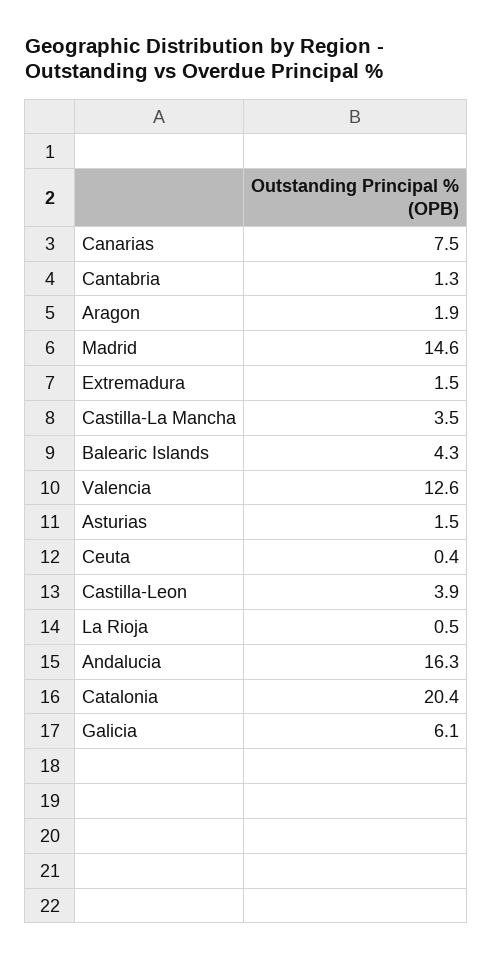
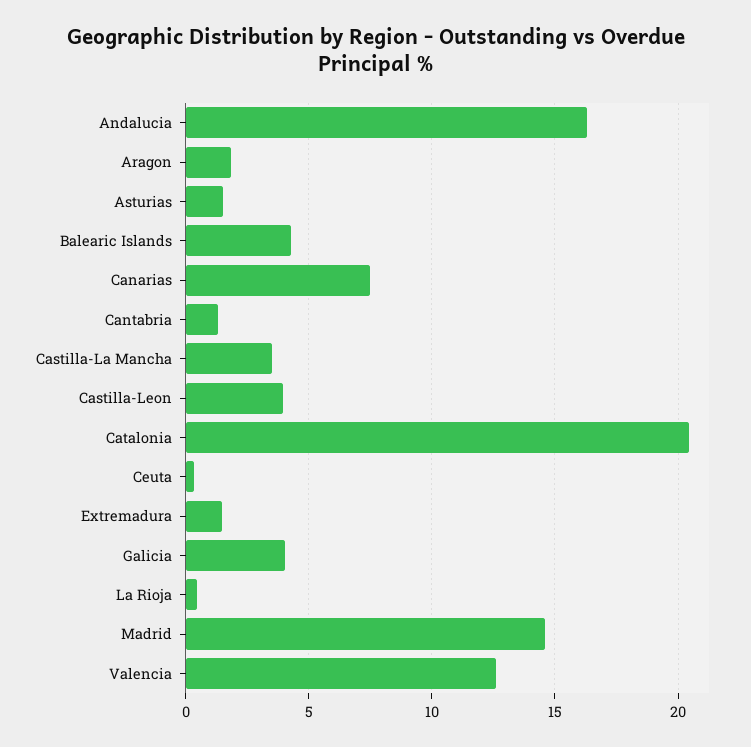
Galicia: 6.1 -> 4

